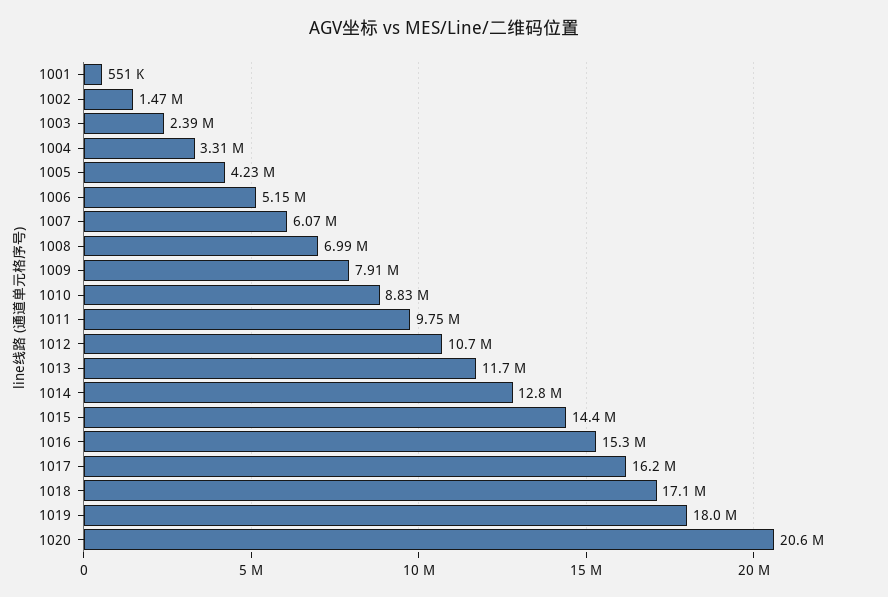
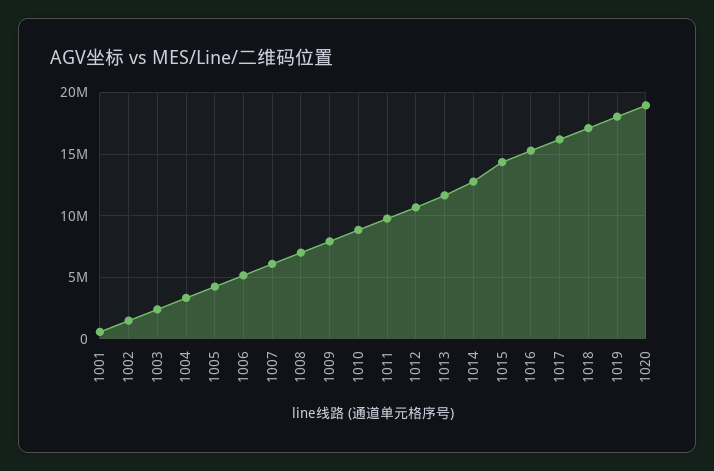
1020: 20600000 -> 19000000

